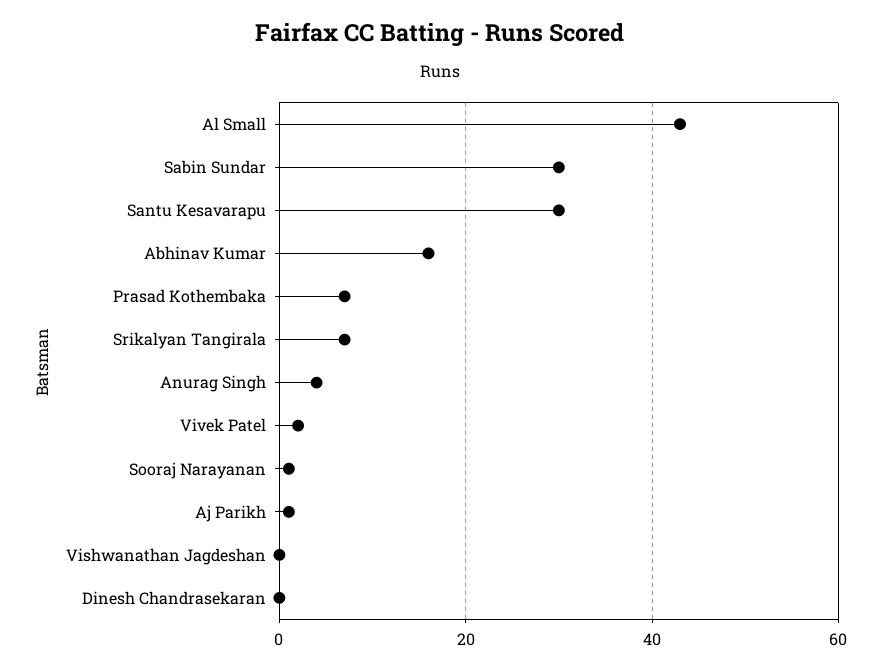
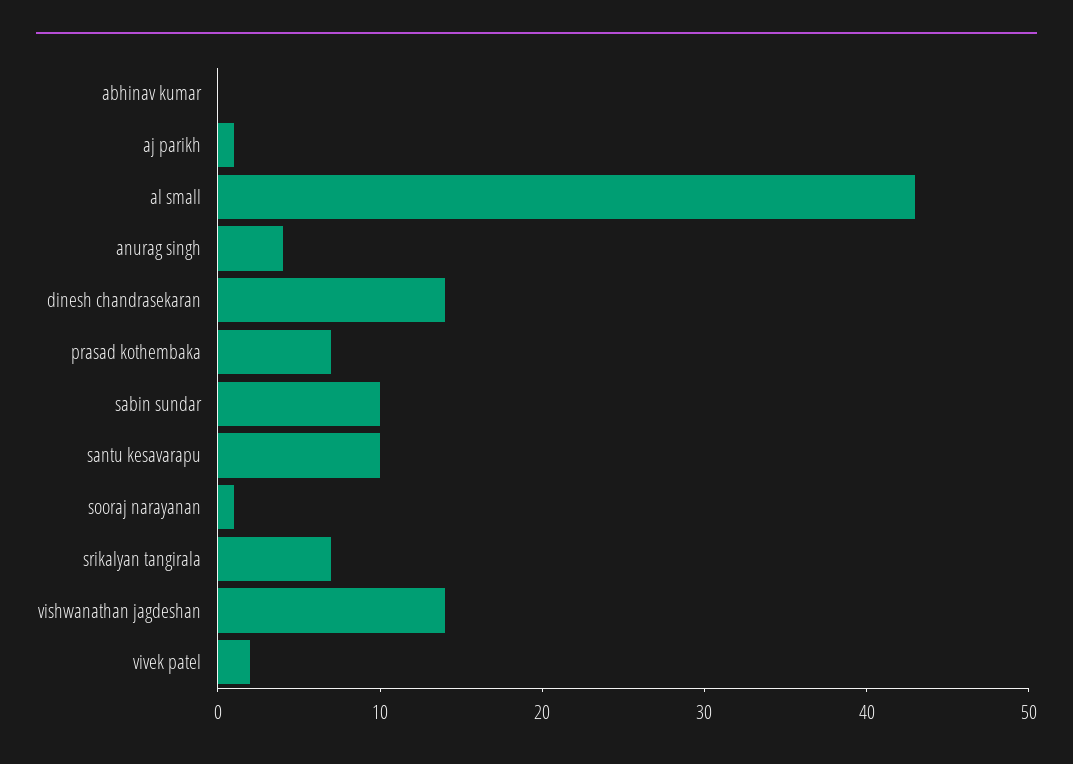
Sabin Sundar: 30 -> 10
Santu Kesavarapu: 30 -> 10
Abhinav Kumar: 15 -> 0
Vishwanathan Jagdeshan: 0 -> 14
Dinesh Chandrasekaran: 0 -> 14

